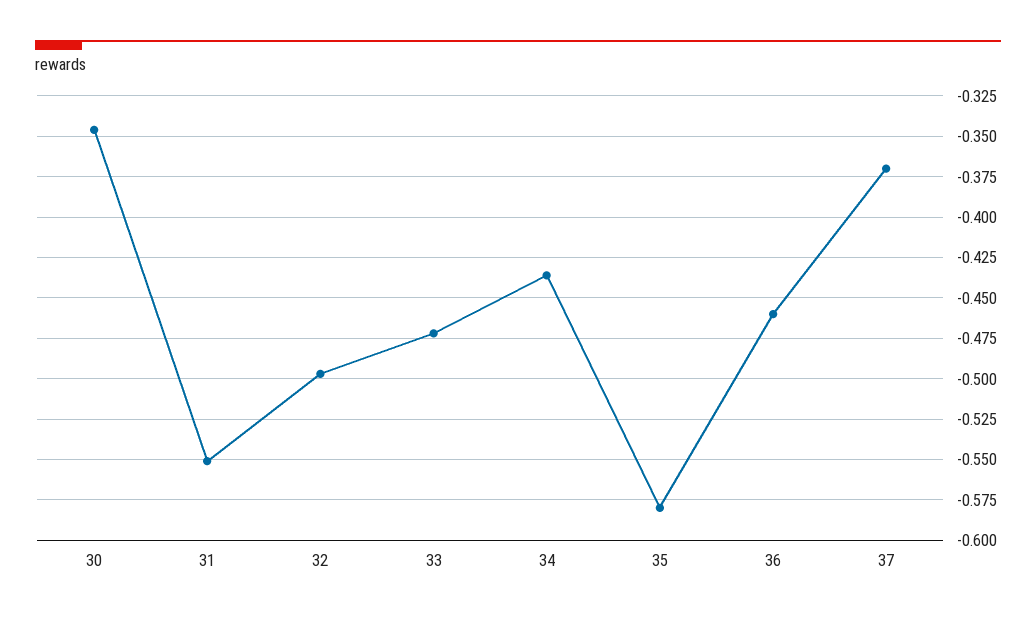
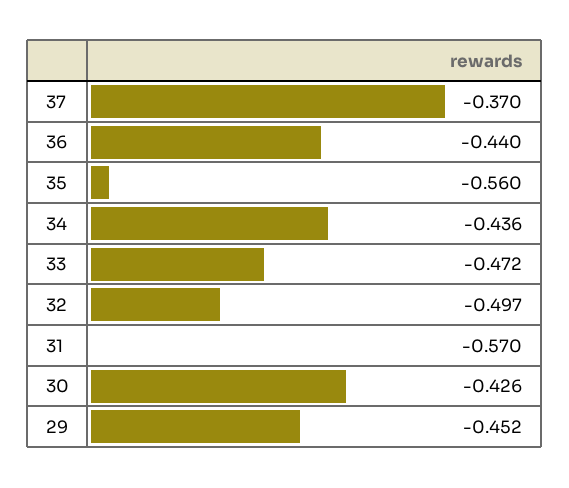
30: -0.345 -> -0.426
31: -0.55 -> -0.57
35: -0.58 -> -0.56
36: -0.46 -> -0.44
29: none -> -0.452

